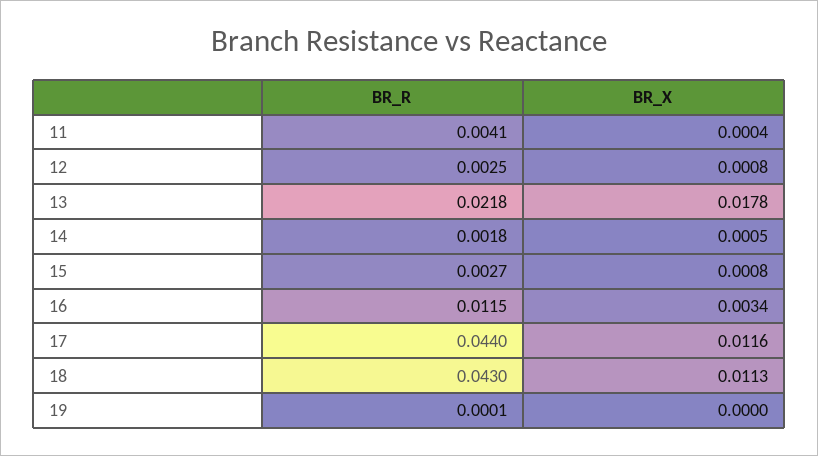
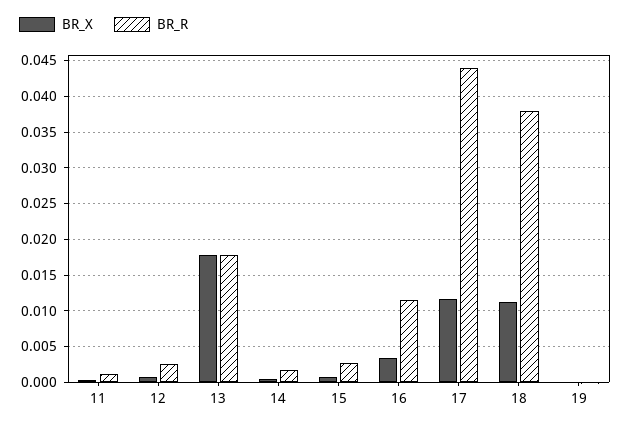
BR_R, 11: 0.0041 -> 0.001
BR_R, 13: 0.0218 -> 0.018
BR_R, 18: 0.043 -> 0.038

